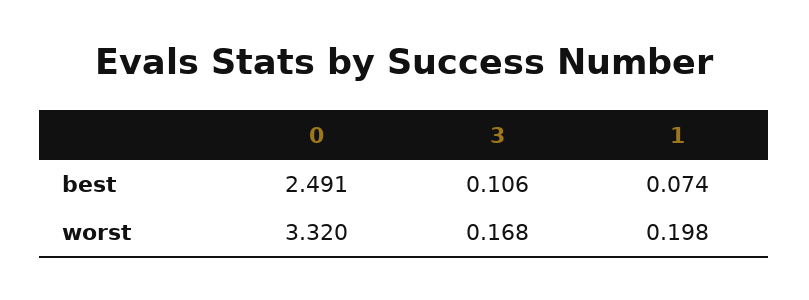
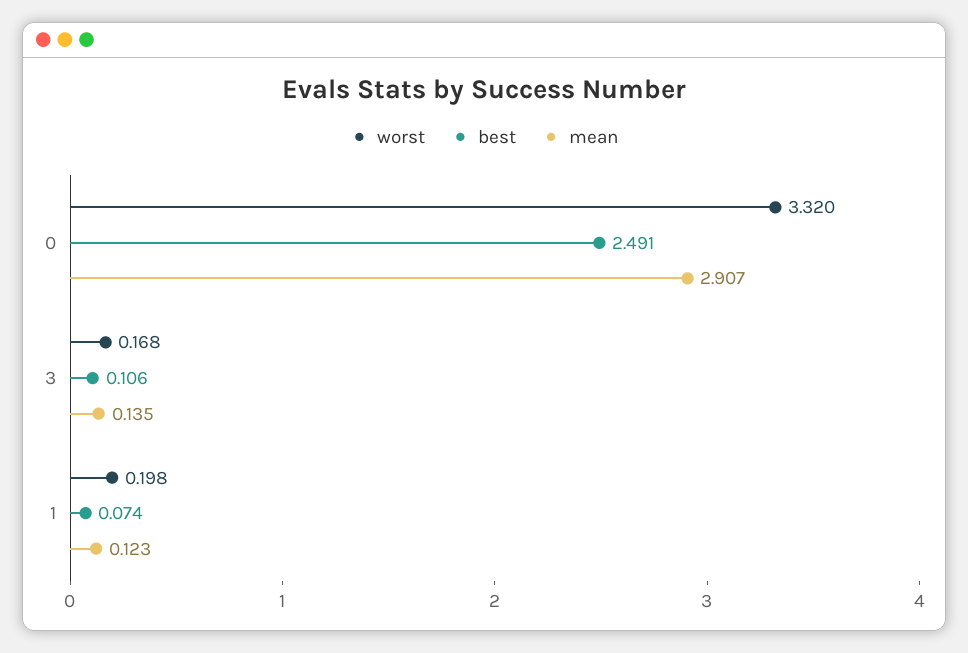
mean, 0: none -> 2.907
mean, 3: none -> 0.135
mean, 1: none -> 0.123

